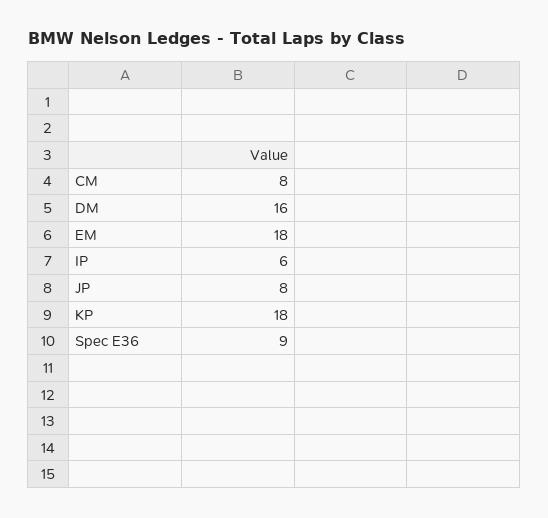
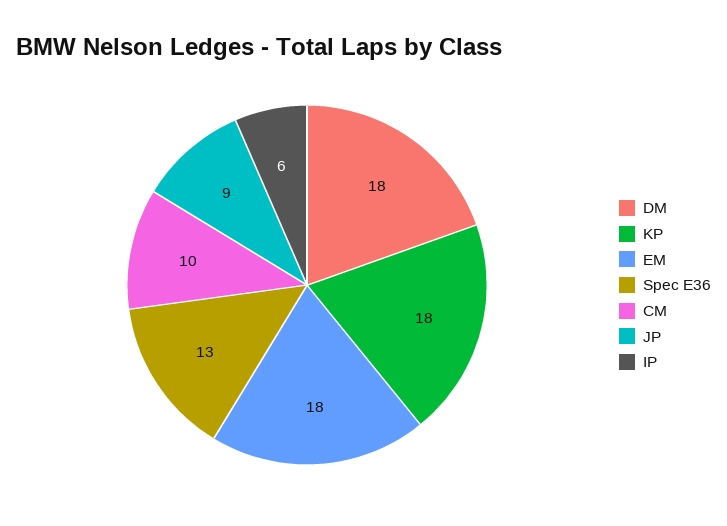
CM: 8 -> 10
DM: 16 -> 18
JP: 8 -> 9
Spec E36: 9 -> 13

